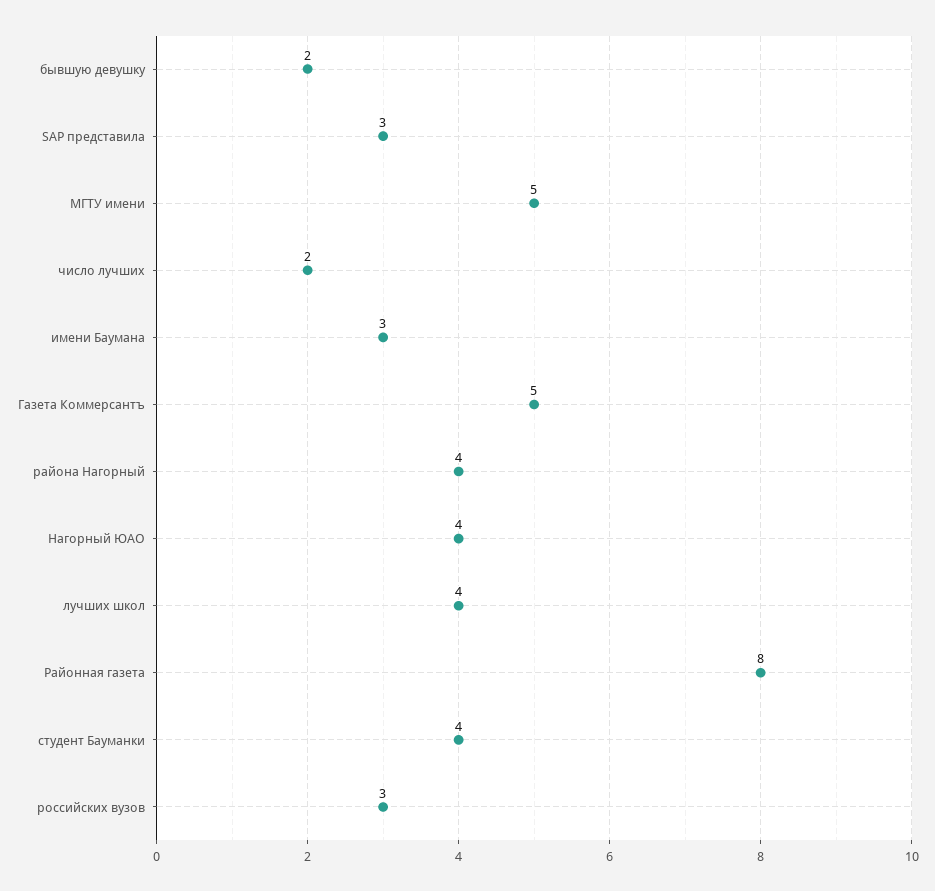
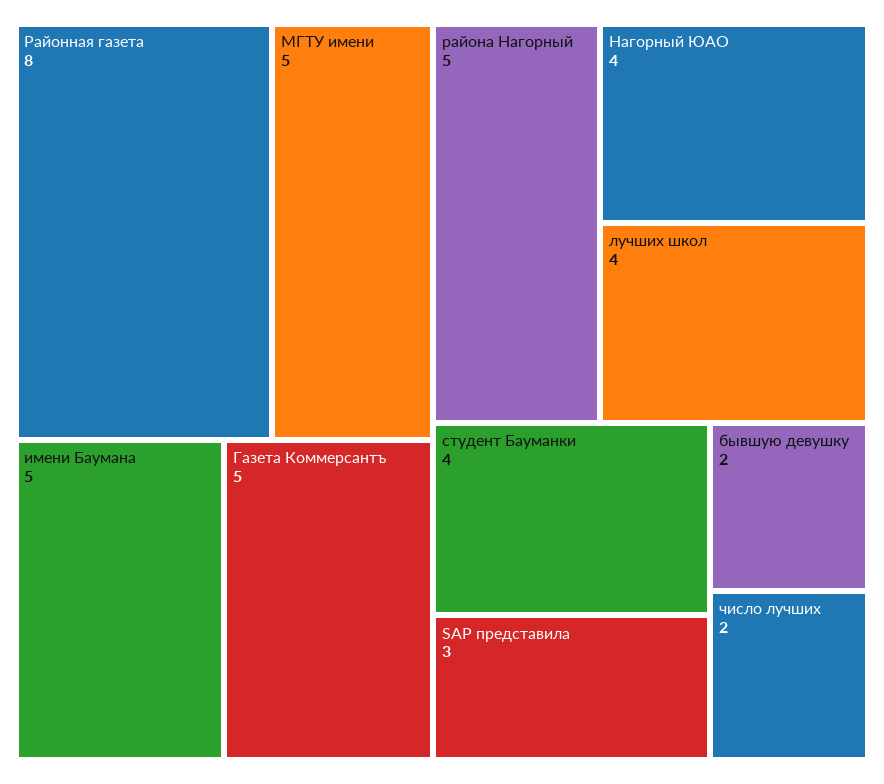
имени Баумана: 3 -> 5
района Нагорный: 4 -> 5
российских вузов: 3 -> none

